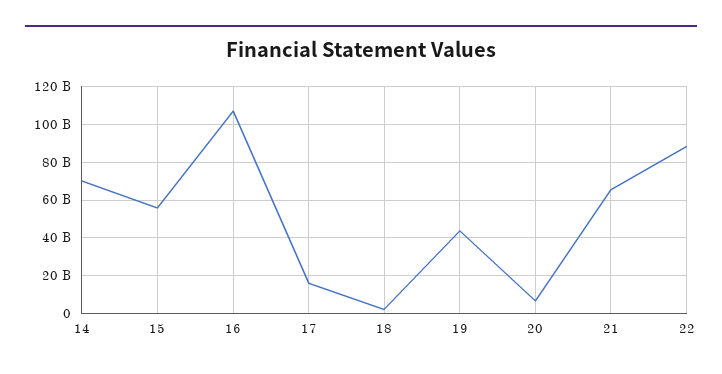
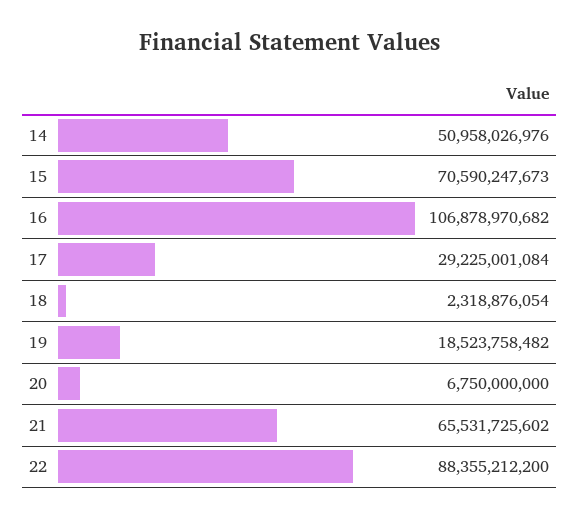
14: 70000000000 -> 50958026976
15: 55000000000 -> 70590247673
17: 15000000000 -> 29225001084
19: 45000000000 -> 18523758482

